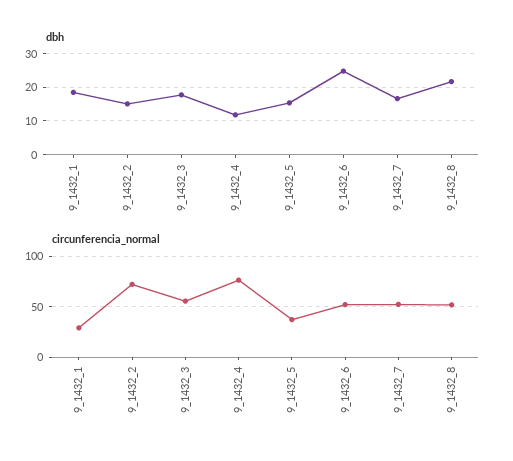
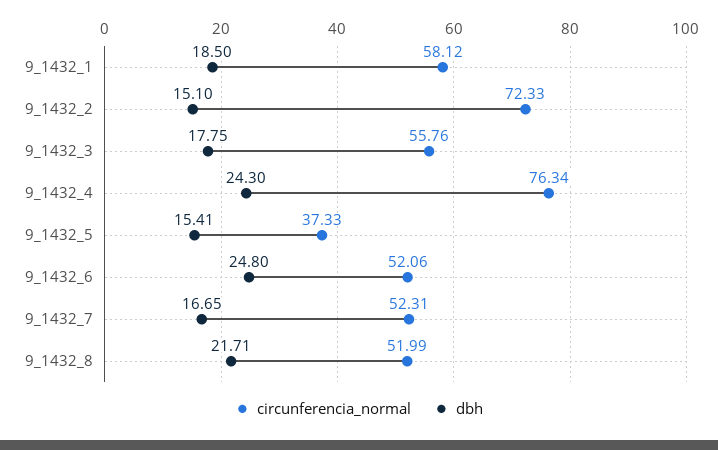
dbh, 9_1432_4: 12 -> 24.3
circunferencia_normal, 9_1432_1: 30 -> 58.12

